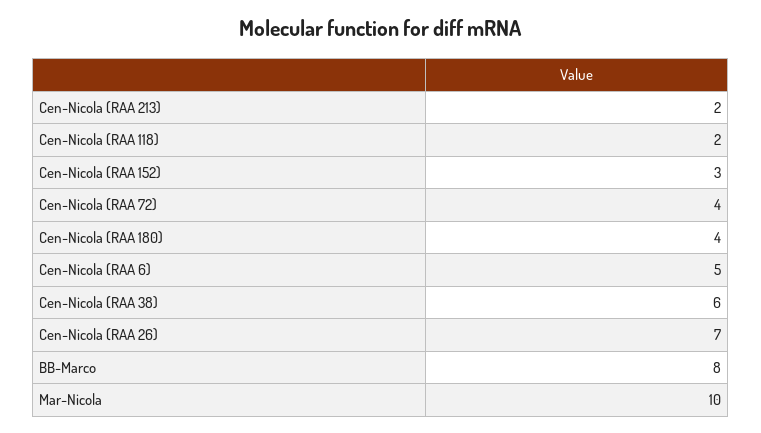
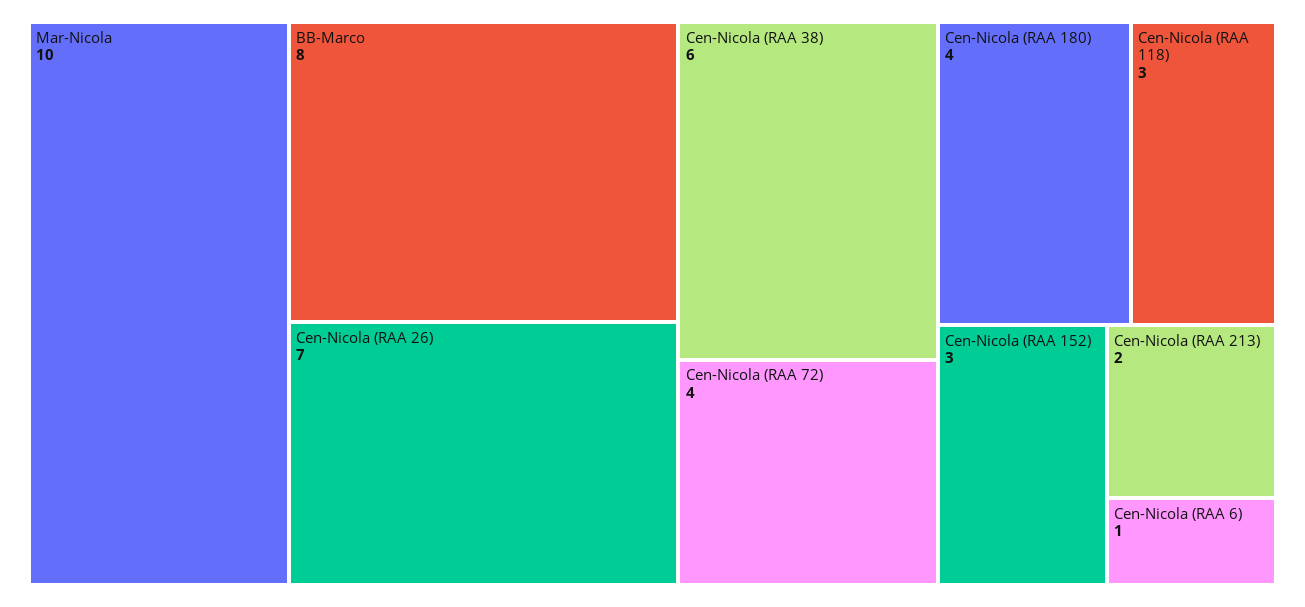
Cen-Nicola (RAA 118): 2 -> 3
Cen-Nicola (RAA 6): 5 -> 1

